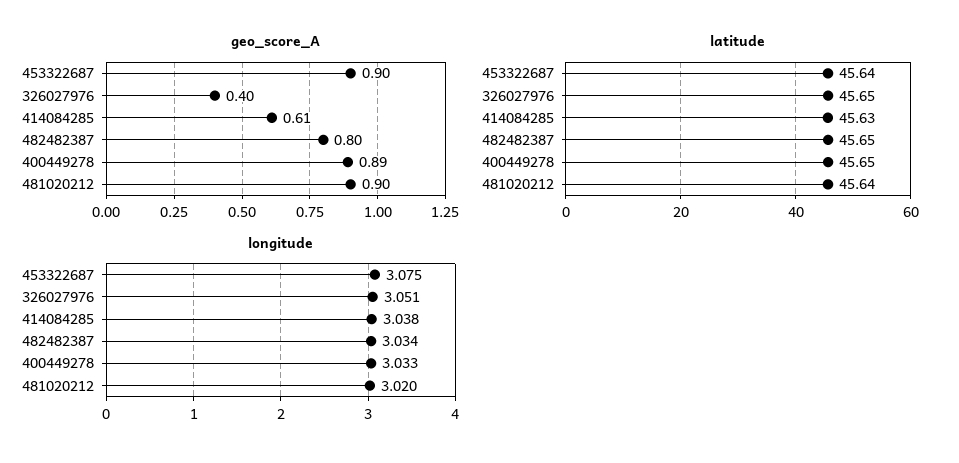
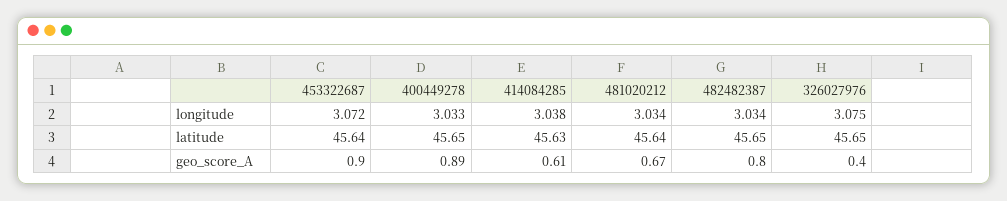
geo_score_A, 481020212: 0.9 -> 0.67
longitude, 453322687: 3.075 -> 3.072
longitude, 326027976: 3.051 -> 3.075
longitude, 481020212: 3.02 -> 3.034

